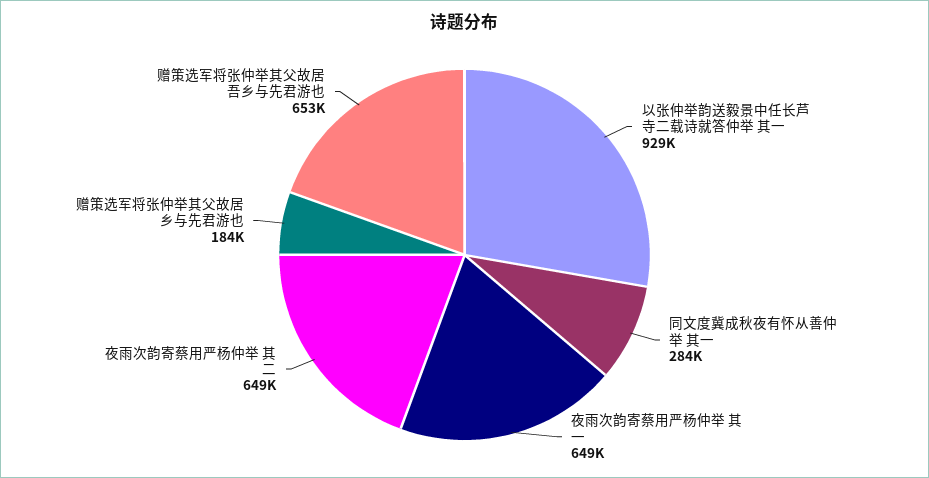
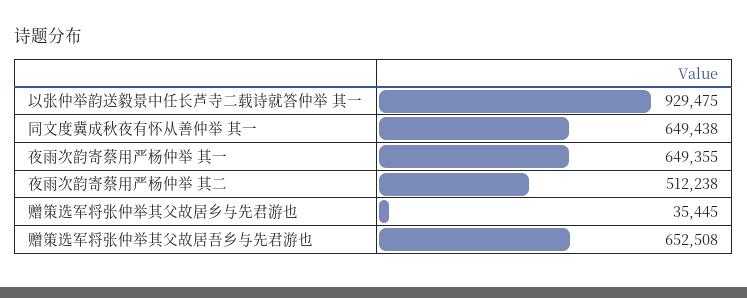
同文度冀成秋夜有怀从善仲举 其一: 284000 -> 649438
夜雨次韵寄蔡用严杨仲举 其二: 649000 -> 512238
赠策选军将张仲举其父故居乡与先君游也: 184000 -> 35445

